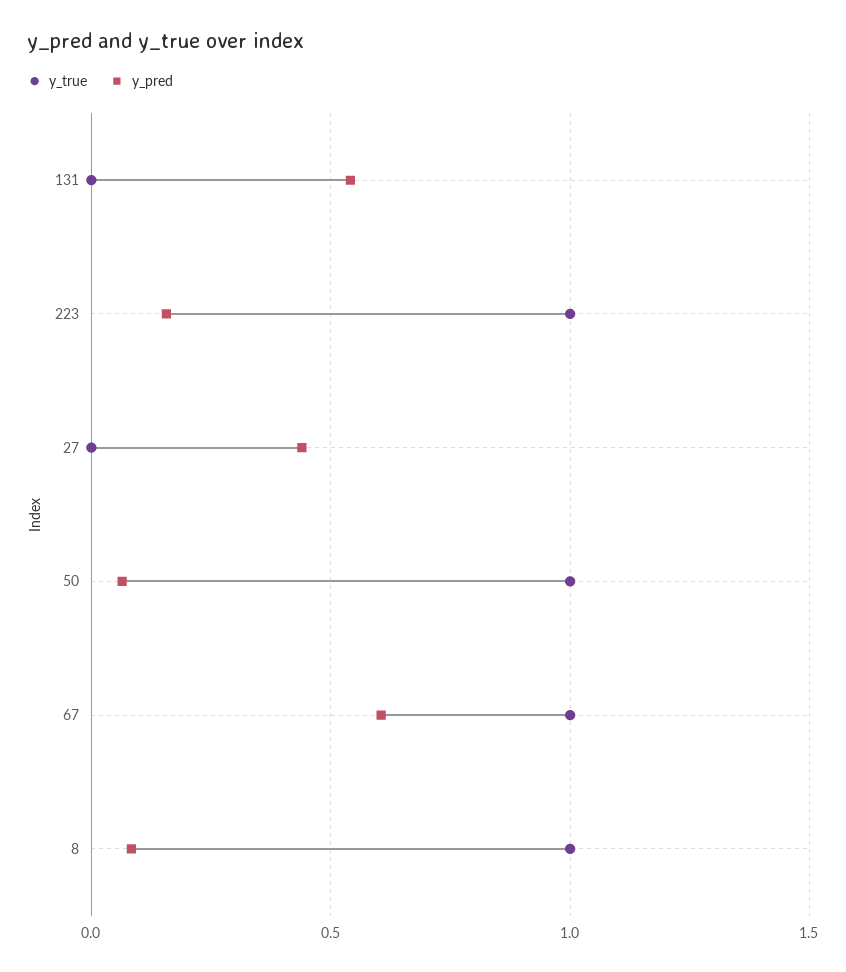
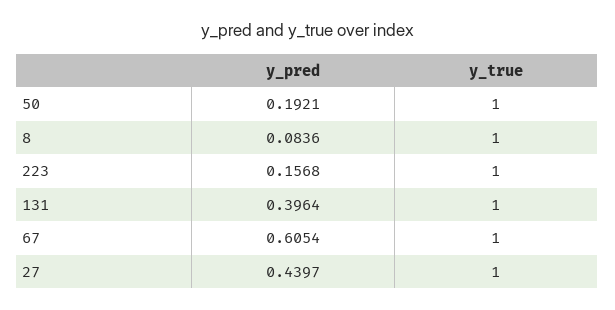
y_true, 131: 0 -> 1
y_pred, 131: 0.55 -> 0.3964
y_true, 27: 0 -> 1
y_pred, 50: 0.05 -> 0.1921

